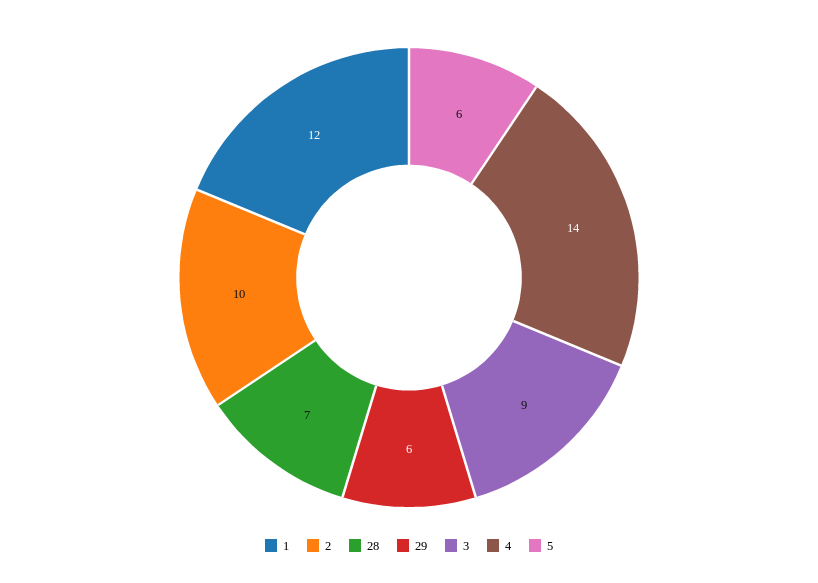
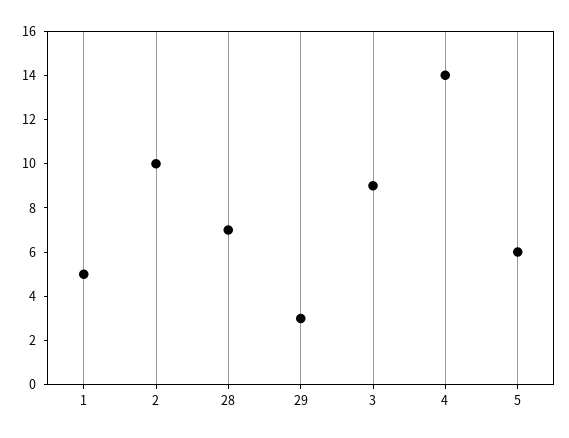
1: 12 -> 5
29: 6 -> 3

